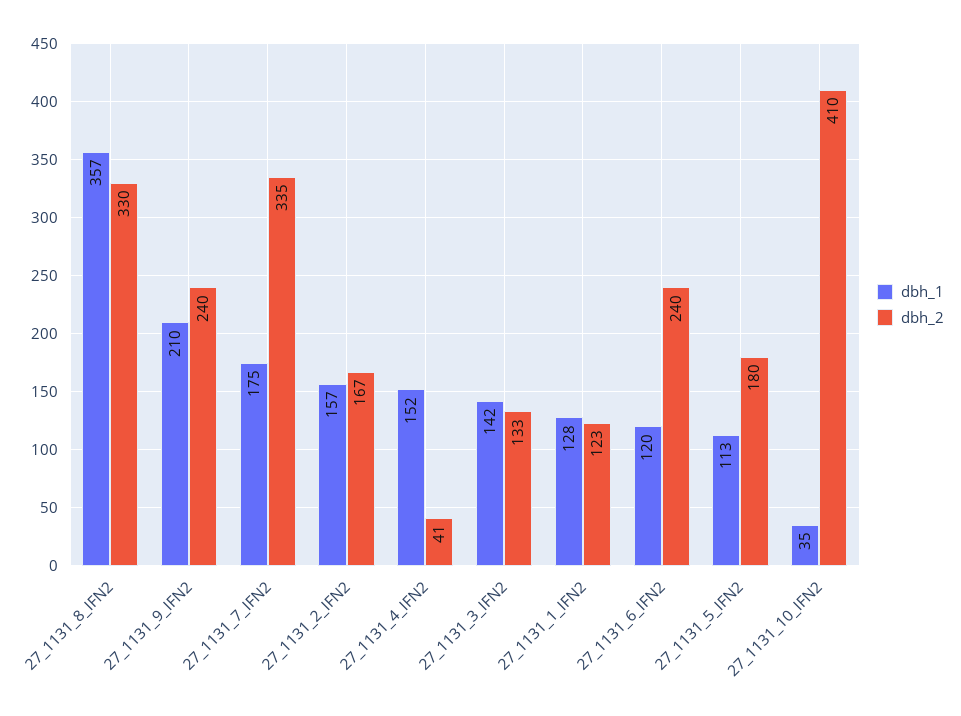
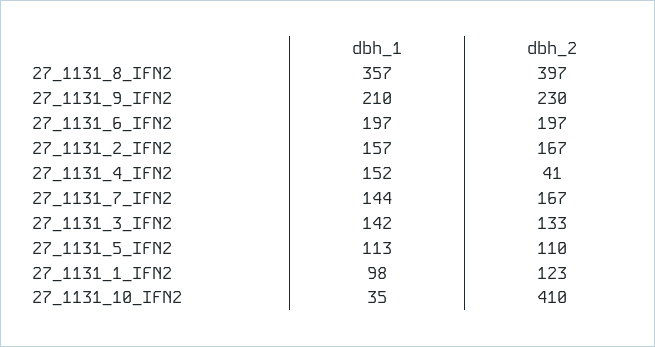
dbh_2, 27_1131_8_IFN2: 330 -> 397
dbh_2, 27_1131_9_IFN2: 240 -> 230
dbh_1, 27_1131_7_IFN2: 175 -> 144
dbh_2, 27_1131_7_IFN2: 335 -> 167
dbh_1, 27_1131_1_IFN2: 128 -> 98
dbh_1, 27_1131_6_IFN2: 120 -> 197
dbh_2, 27_1131_6_IFN2: 240 -> 197
dbh_2, 27_1131_5_IFN2: 180 -> 110

